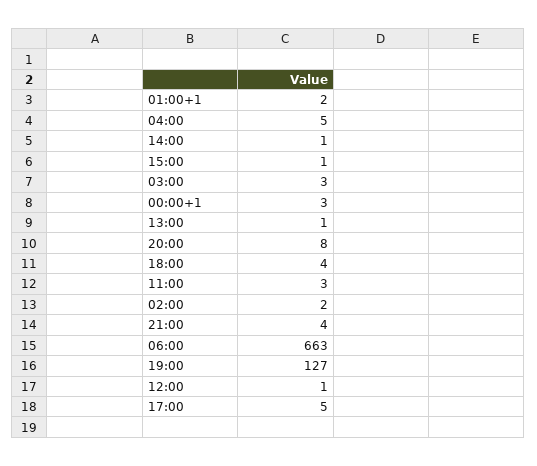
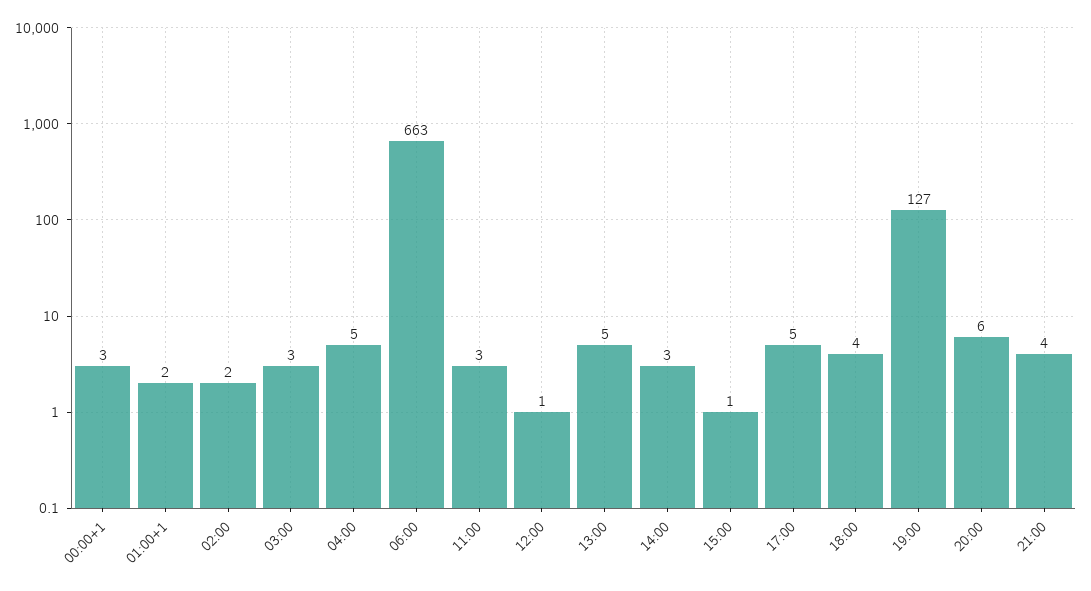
14:00: 1 -> 3
13:00: 1 -> 5
20:00: 8 -> 6

